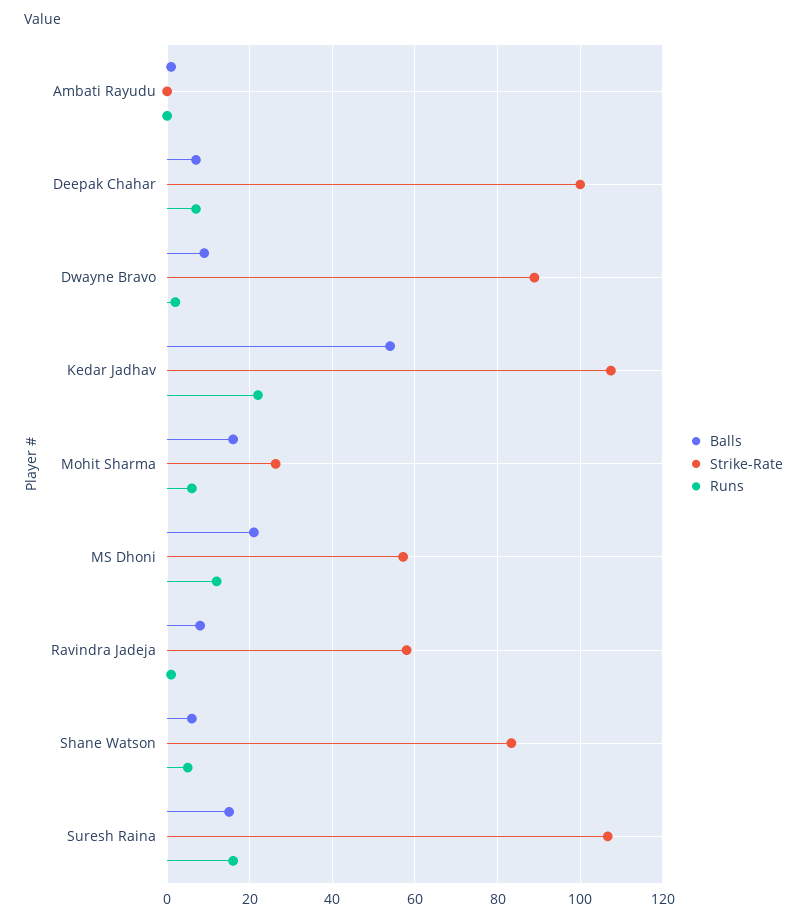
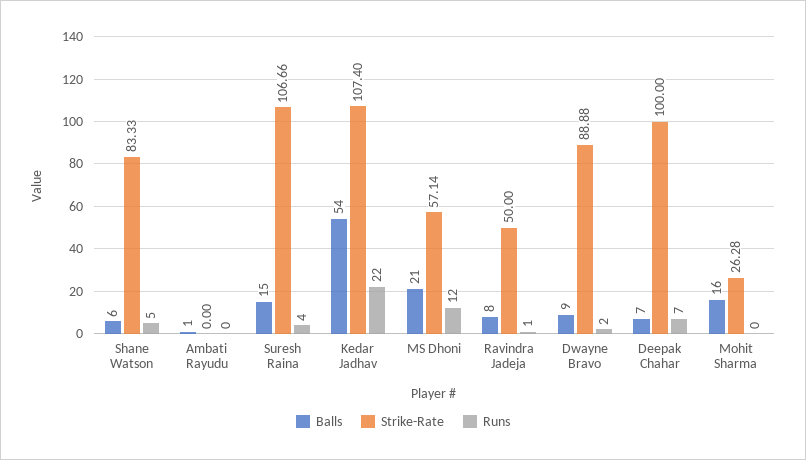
Runs, Mohit Sharma: 6 -> 0
Strike-Rate, Ravindra Jadeja: 58 -> 50
Runs, Suresh Raina: 16 -> 4

